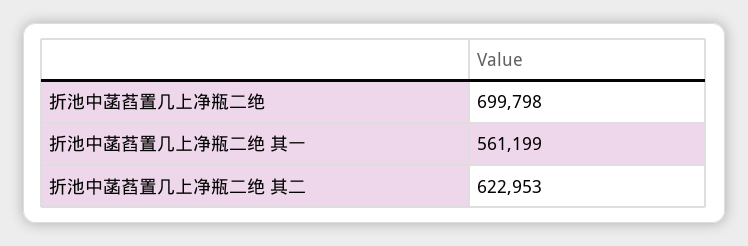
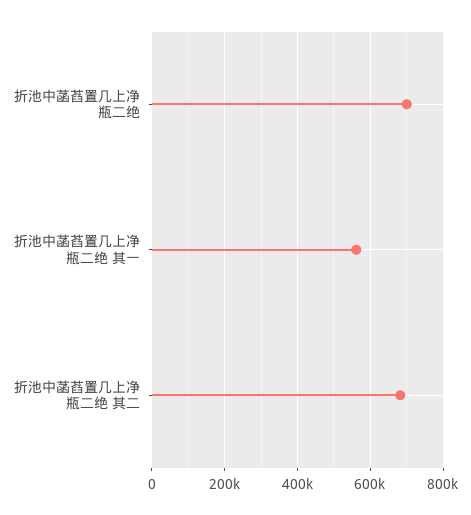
折池中菡萏置几上净瓶二绝 其二: 622953 -> 680000

